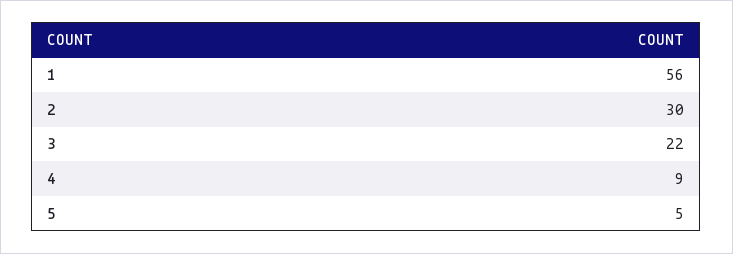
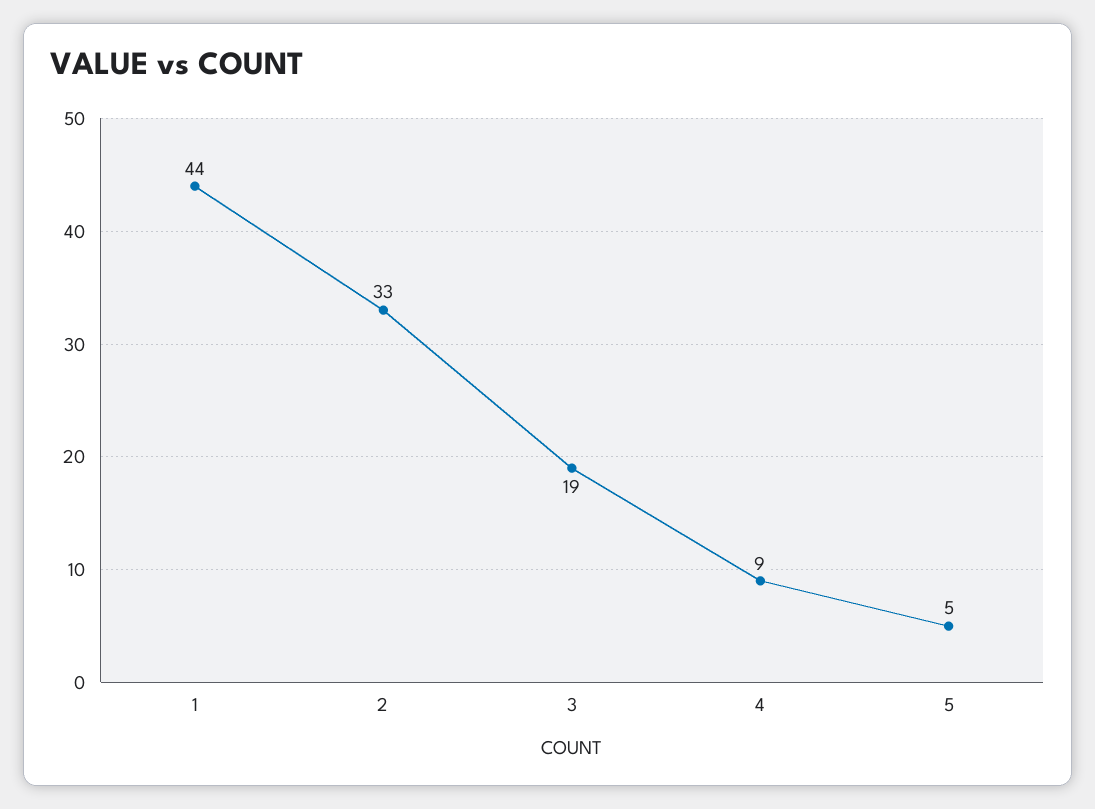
1: 56 -> 44
2: 30 -> 33
3: 22 -> 19

